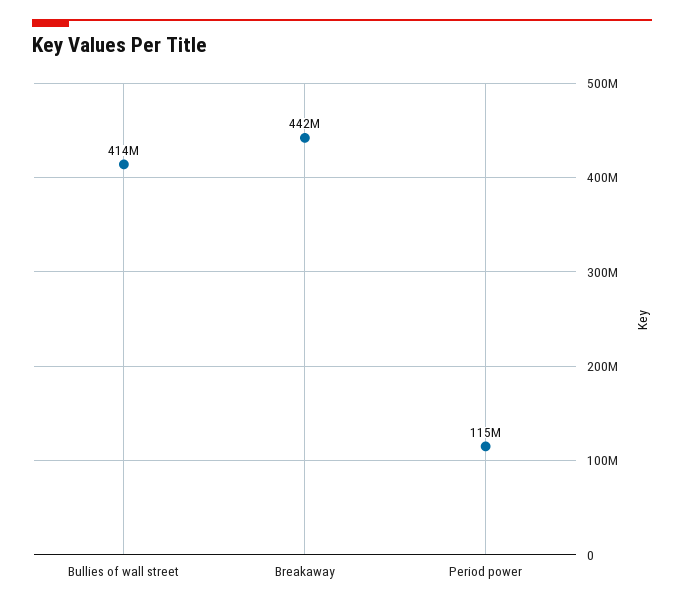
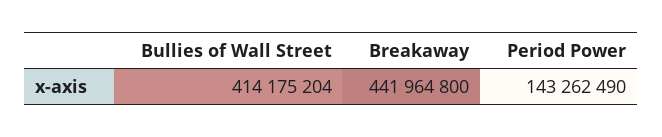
Period power: 115000000 -> 143262490

